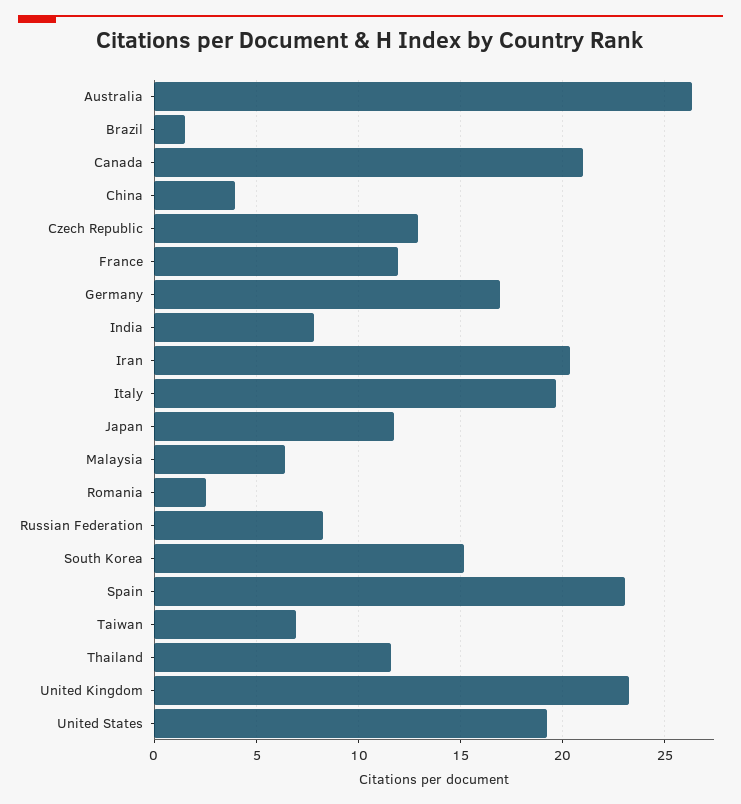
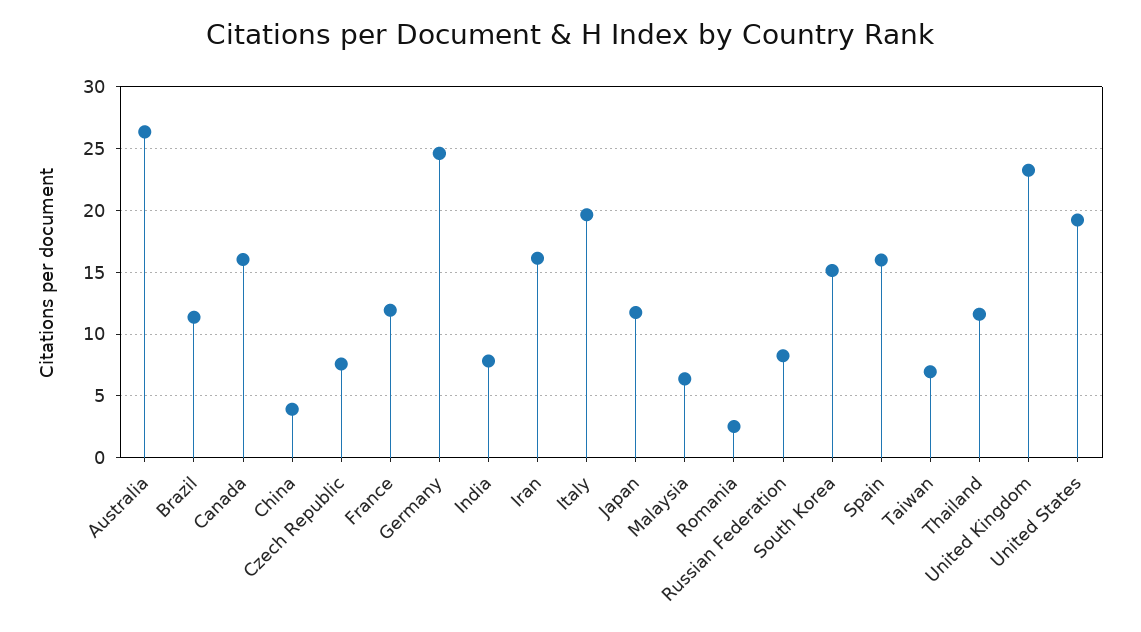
Brazil: 1.5 -> 11.5
Canada: 21 -> 16
Czech Republic: 13 -> 7.5
Germany: 17 -> 24.5
Iran: 20.5 -> 16
Spain: 23 -> 16

